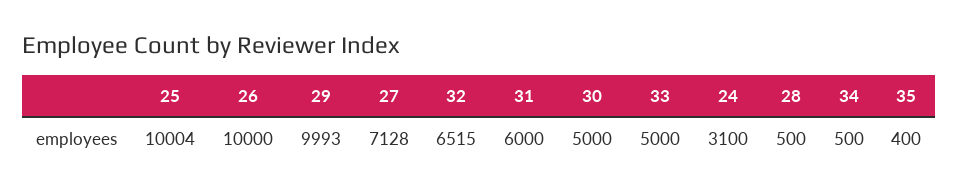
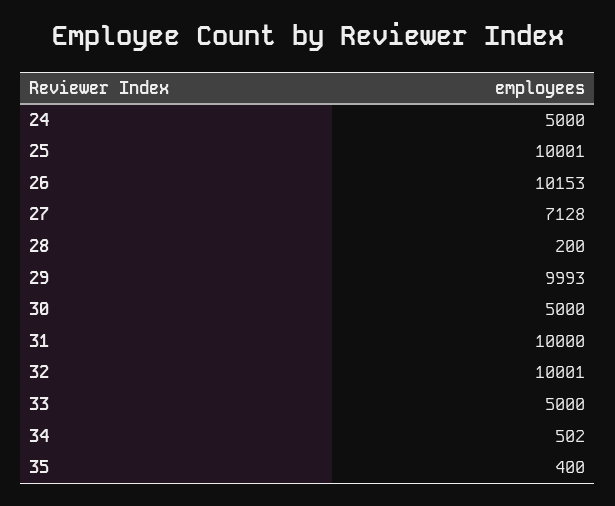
25: 10004 -> 10001
26: 10000 -> 10153
32: 6515 -> 10001
31: 6000 -> 10000
24: 3100 -> 5000
28: 500 -> 200
34: 500 -> 502

